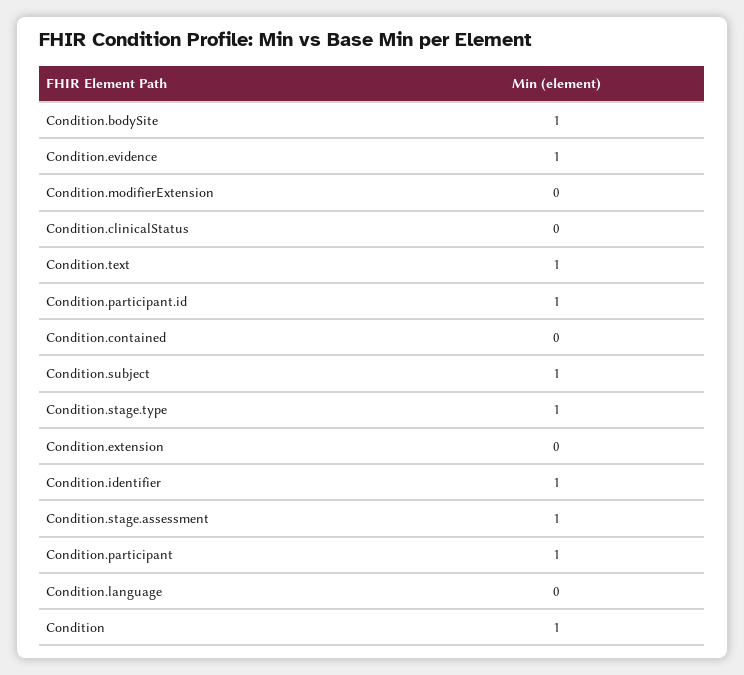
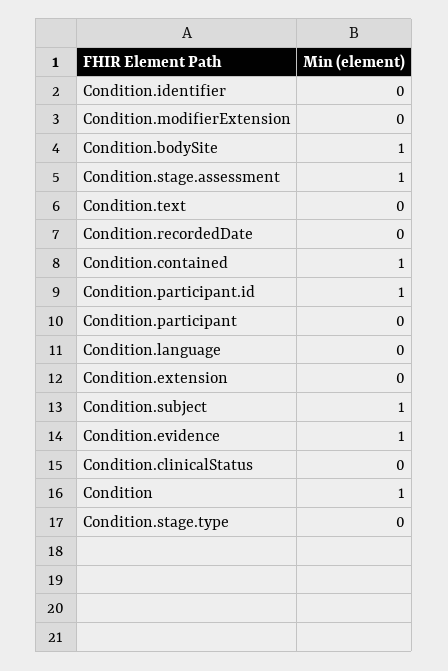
Condition.text: 1 -> 0
Condition.contained: 0 -> 1
Condition.stage.type: 1 -> 0
Condition.identifier: 1 -> 0
Condition.participant: 1 -> 0
Condition.recordedDate: none -> 0

